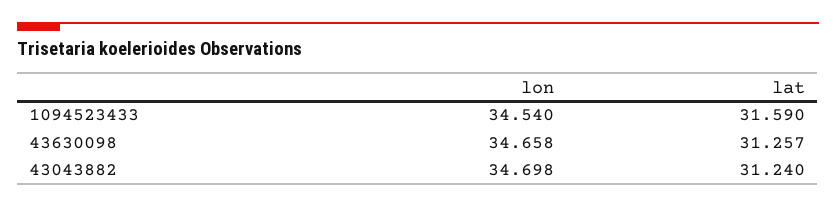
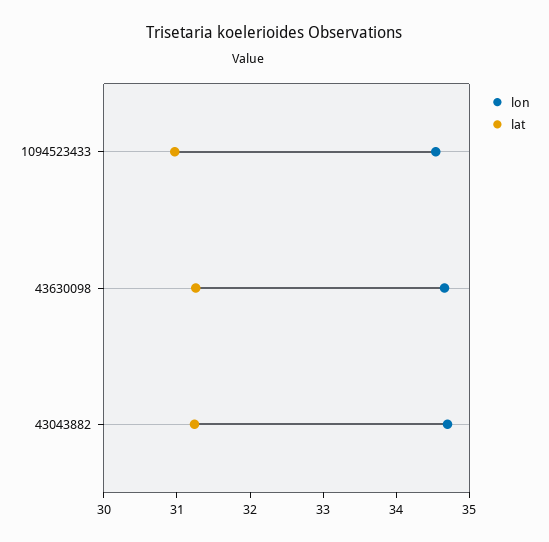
lat, 1094523433: 31.59 -> 31

